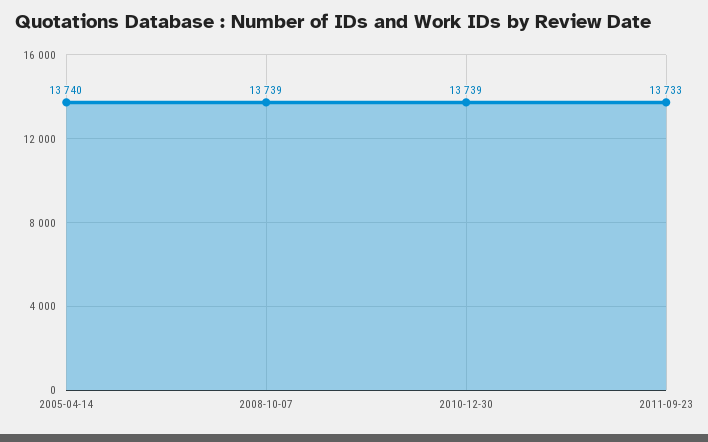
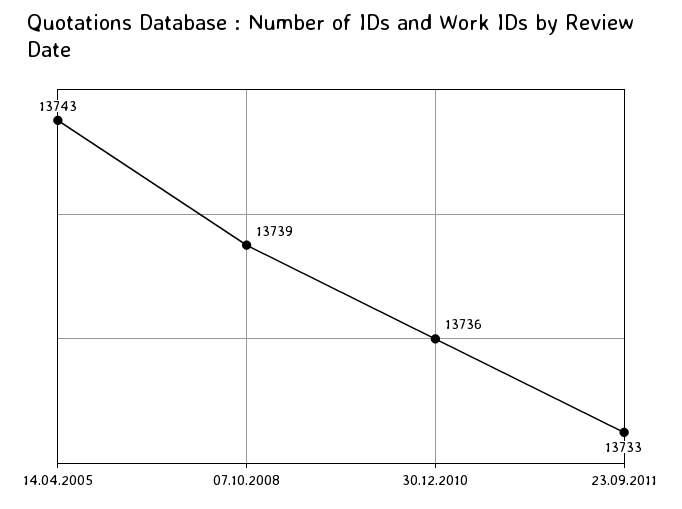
2005-04-14: 13740 -> 13743
2010-12-30: 13739 -> 13736

